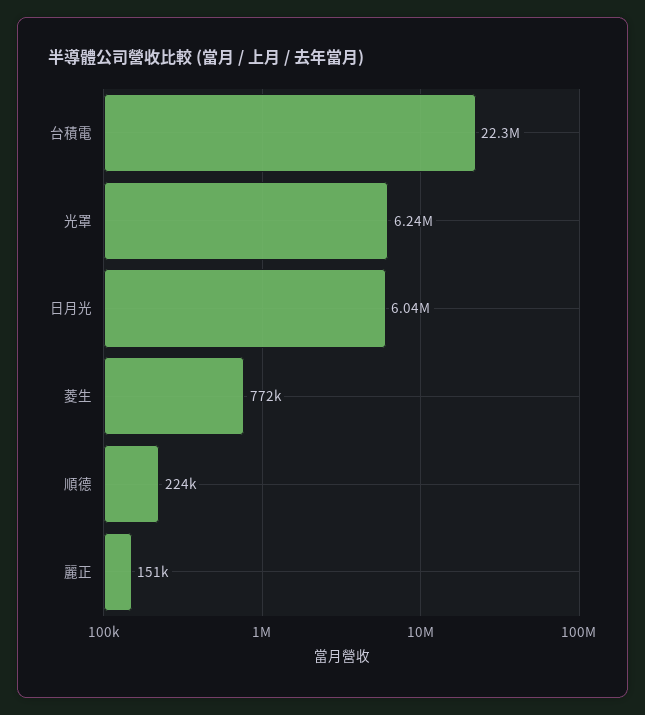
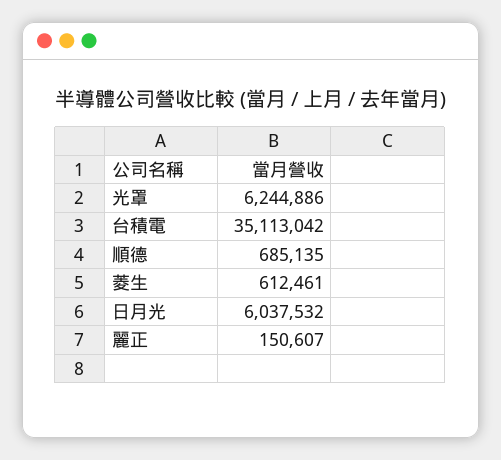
台積電: 22300000 -> 35113042
菱生: 772000 -> 612461
順德: 224000 -> 685135

